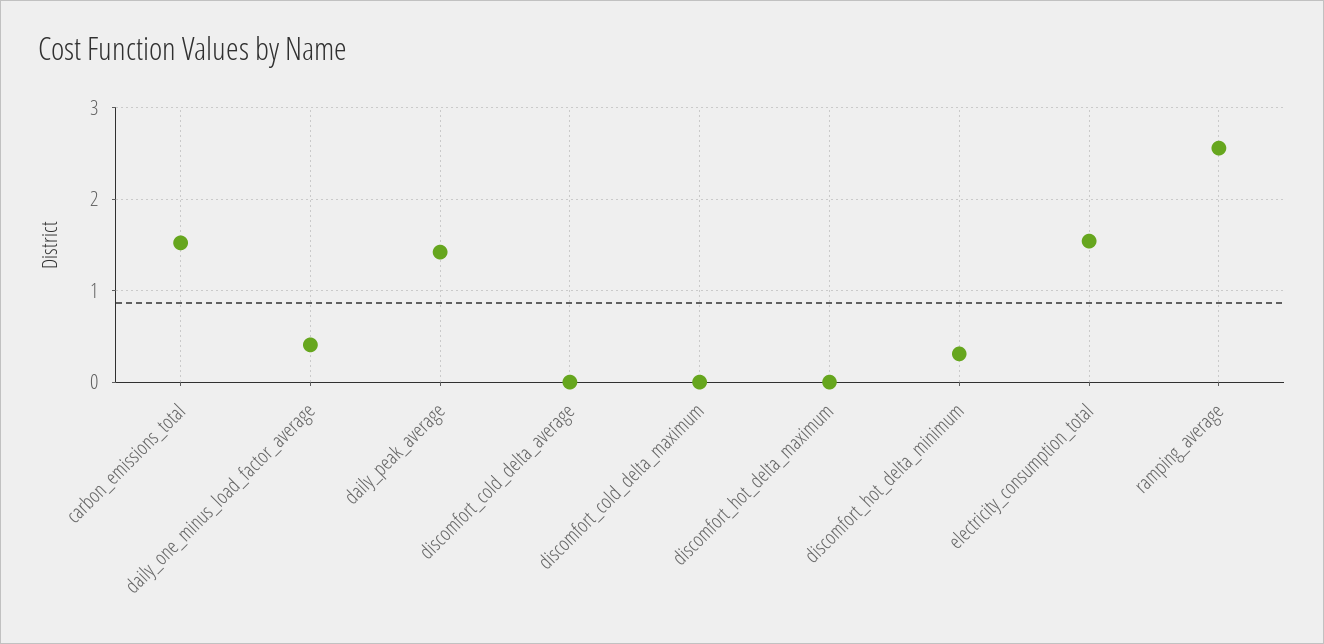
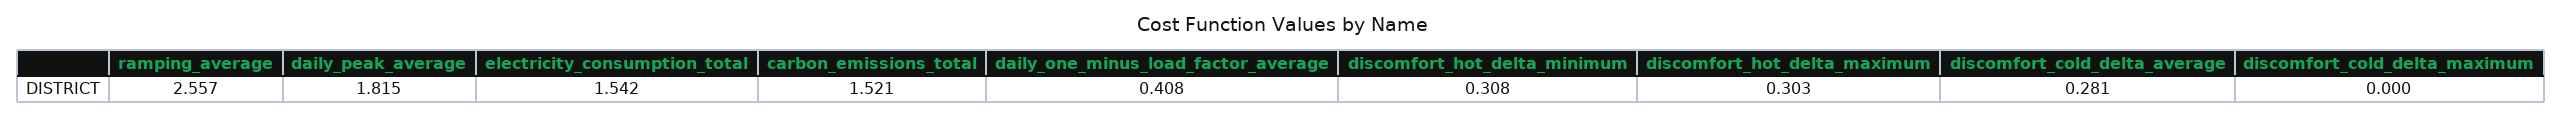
daily_peak_average: 1.4 -> 1.815
discomfort_cold_delta_average: 0 -> 0.281
discomfort_hot_delta_maximum: 0 -> 0.303

